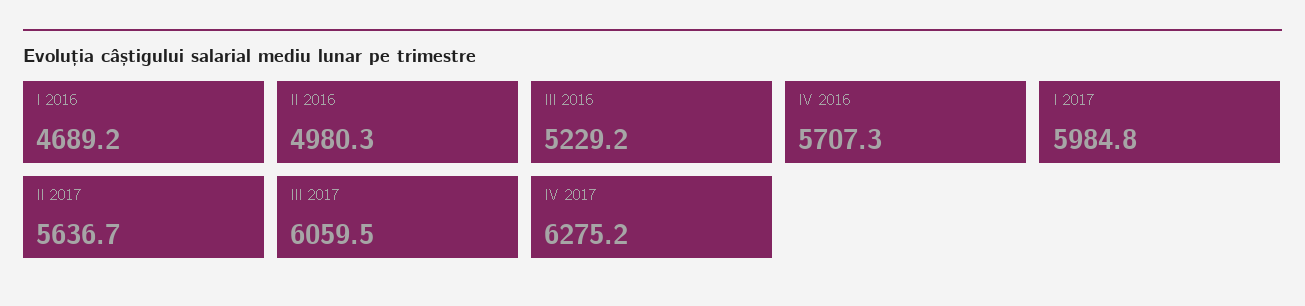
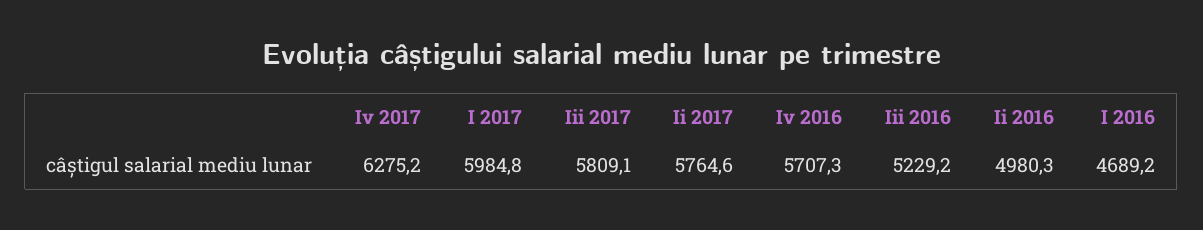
II 2017: 5636.7 -> 5764.6
III 2017: 6059.5 -> 5809.1

